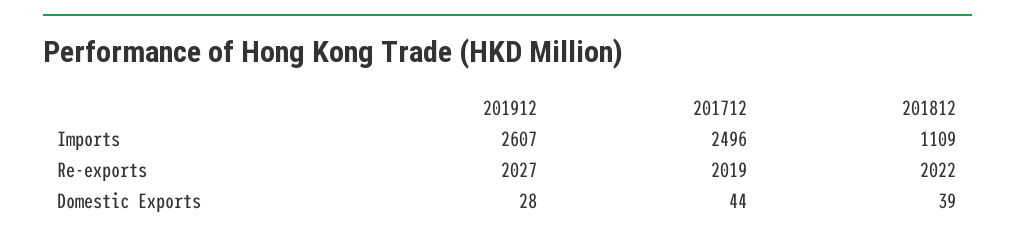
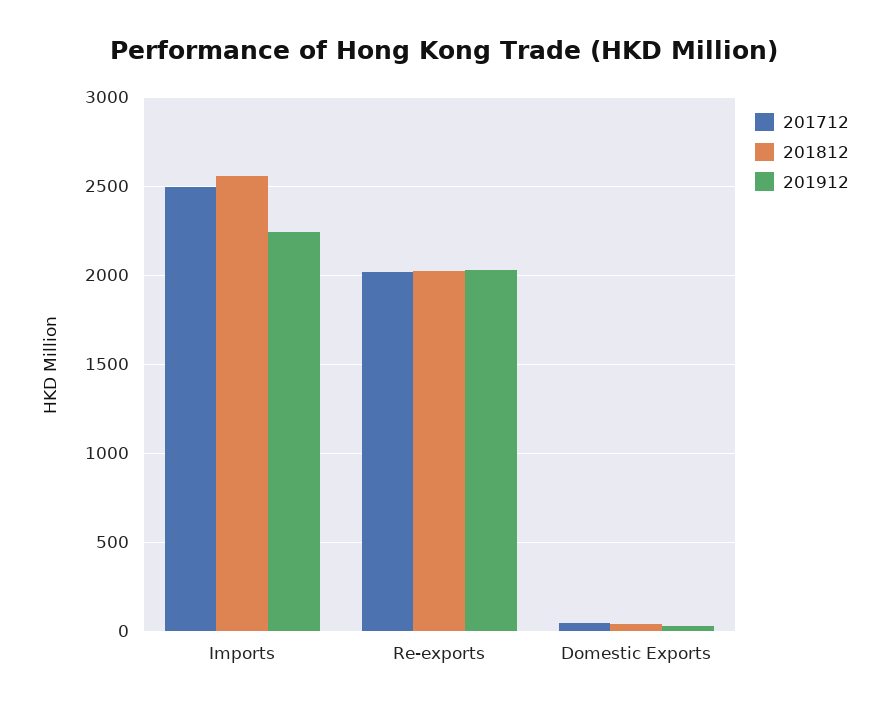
201912, Imports: 2607 -> 2250
201812, Imports: 1109 -> 2550

